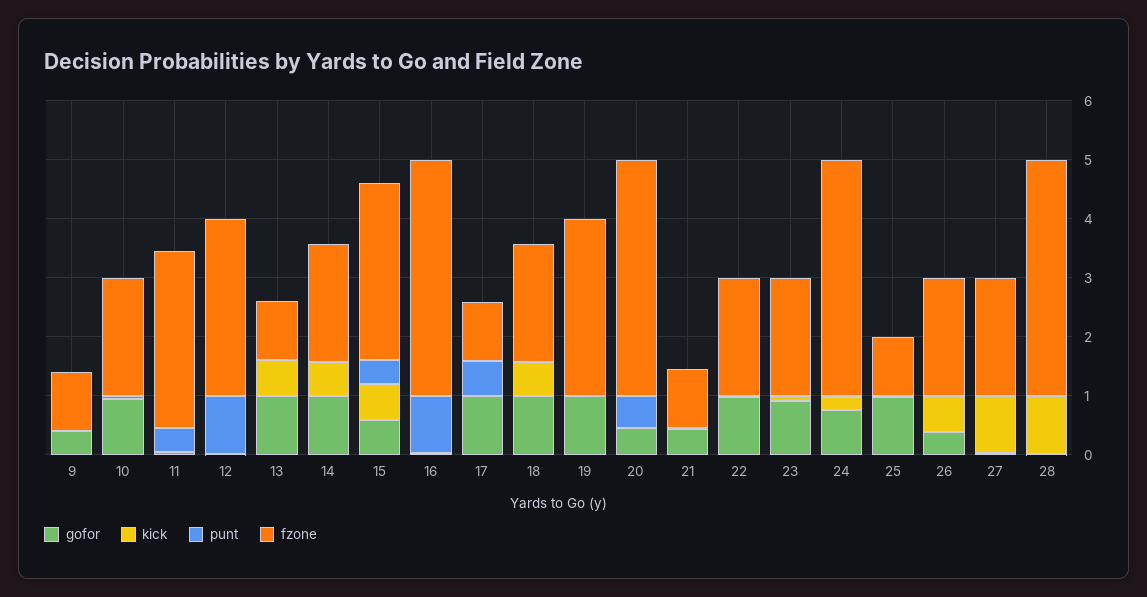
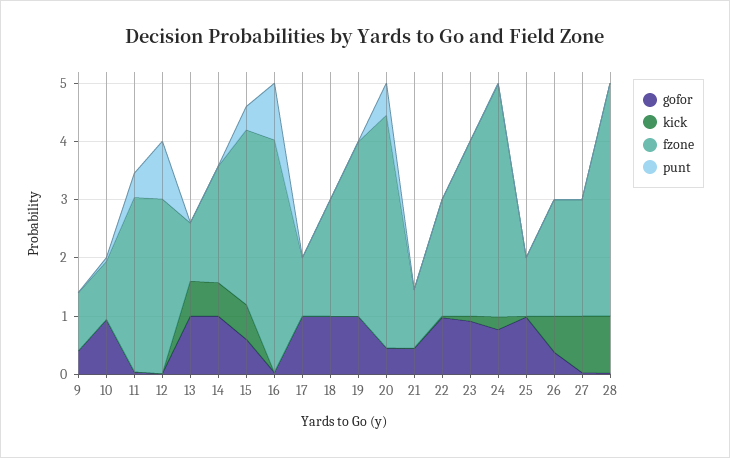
fzone, 10: 2 -> 1
punt, 17: 0.6 -> 0
kick, 18: 0.6 -> 0
fzone, 23: 2 -> 3

